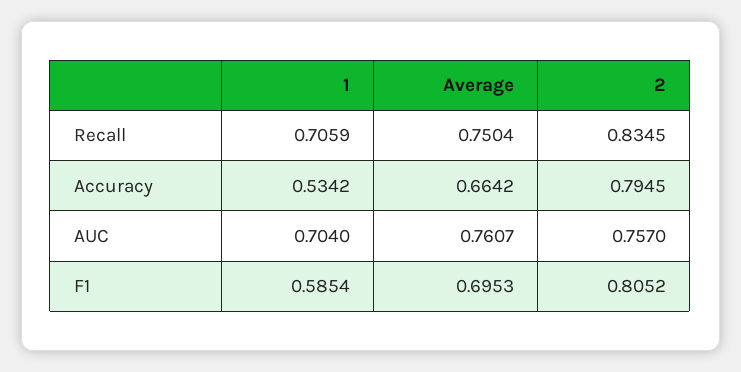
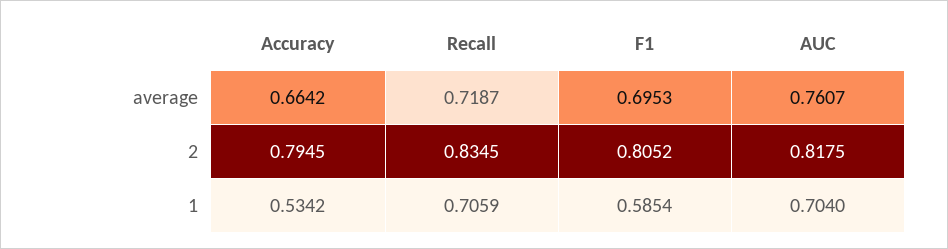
Average, Recall: 0.7504 -> 0.7187
2, AUC: 0.757 -> 0.8175

